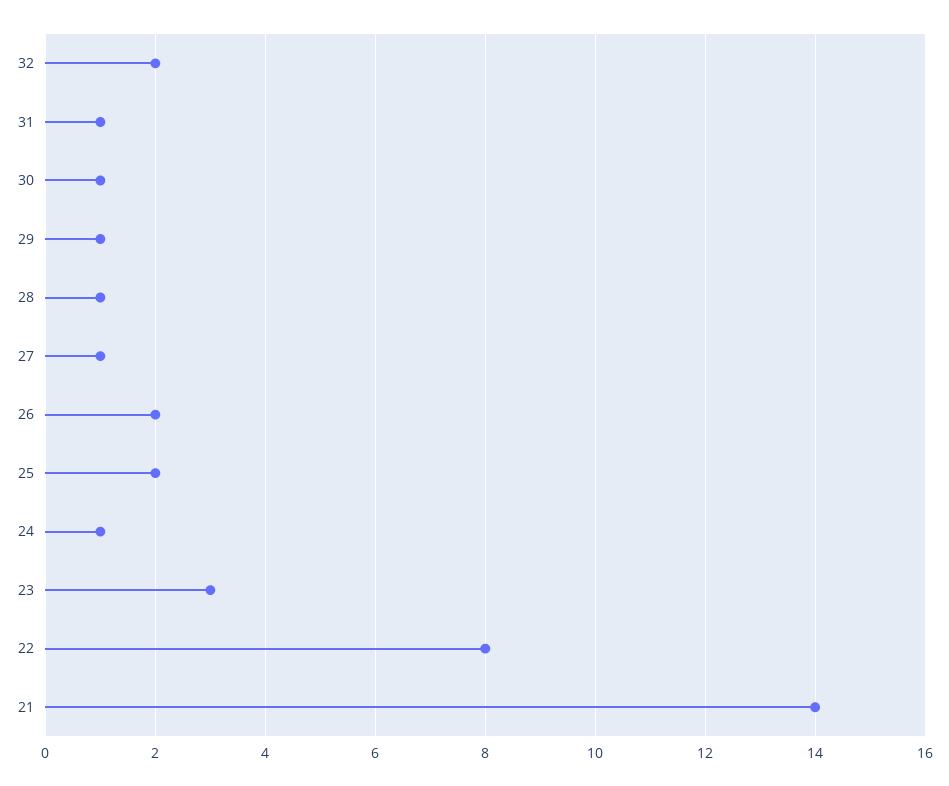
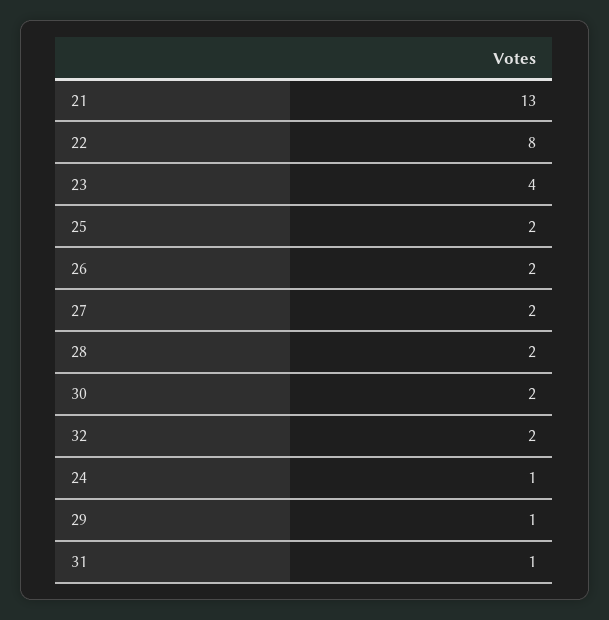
30: 1 -> 2
28: 1 -> 2
27: 1 -> 2
23: 3 -> 4
21: 14 -> 13

